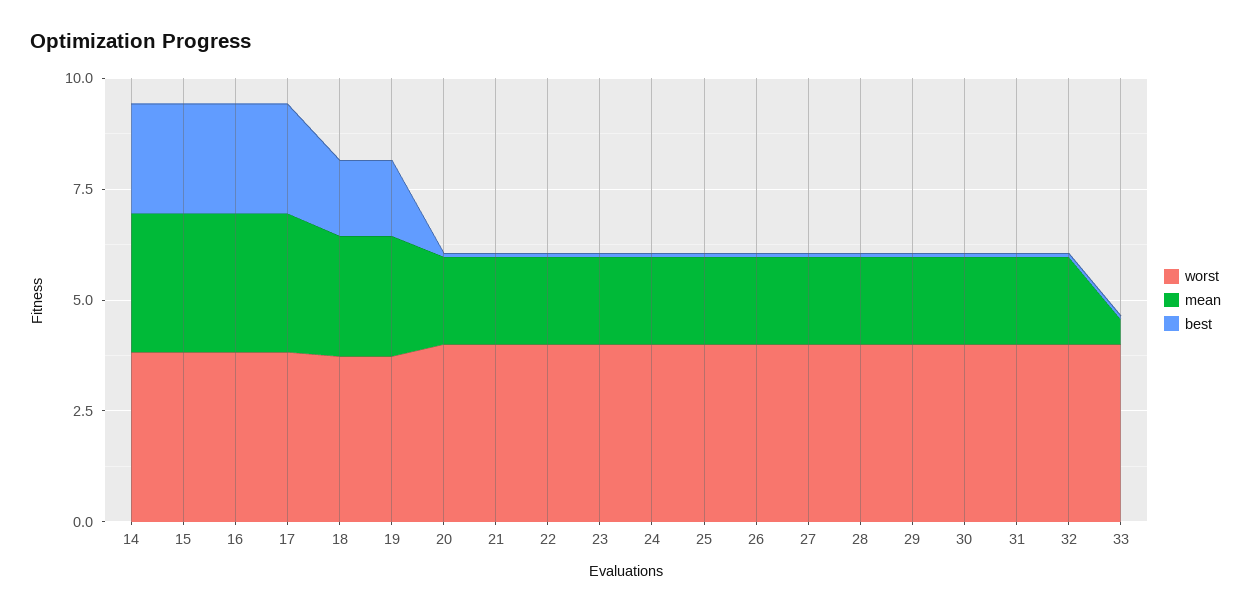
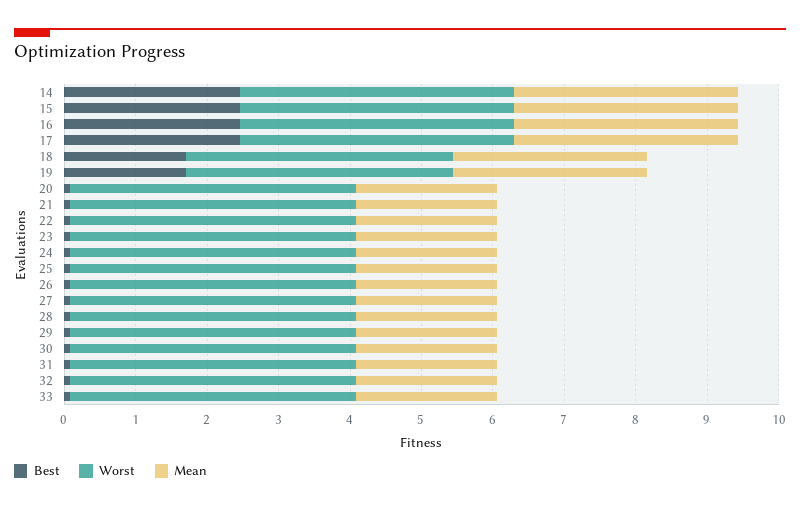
mean, 33: 0.5 -> 2

